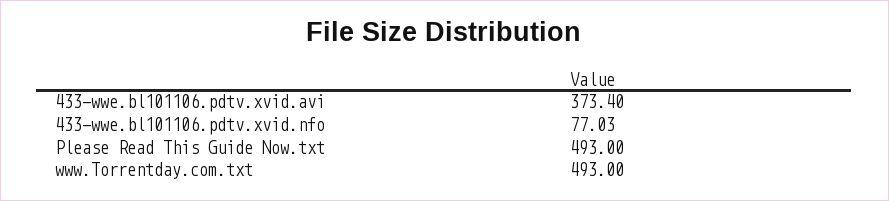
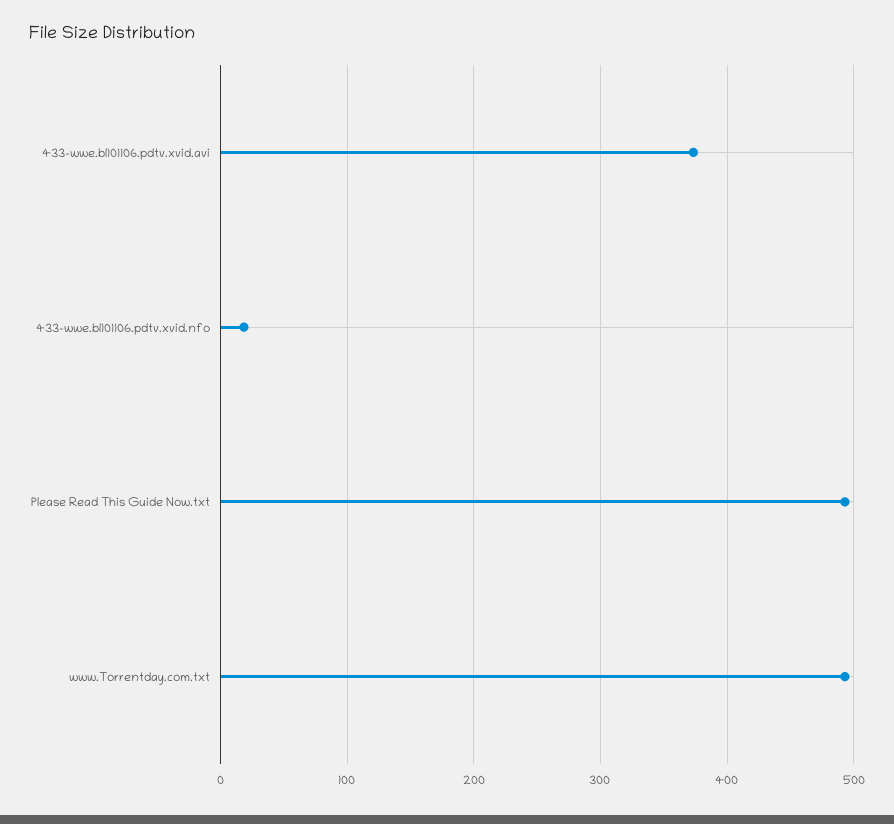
433-wwe.bl101106.pdtv.xvid.nfo: 77.03 -> 20

